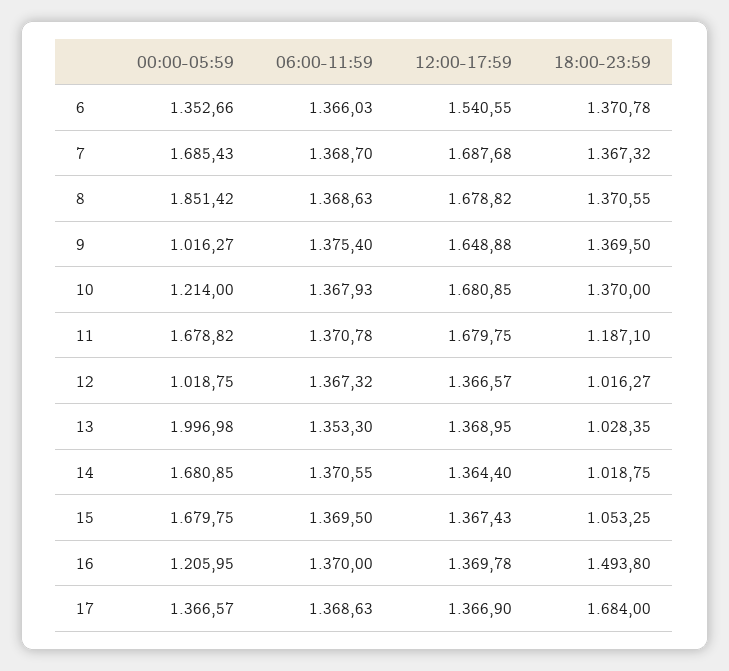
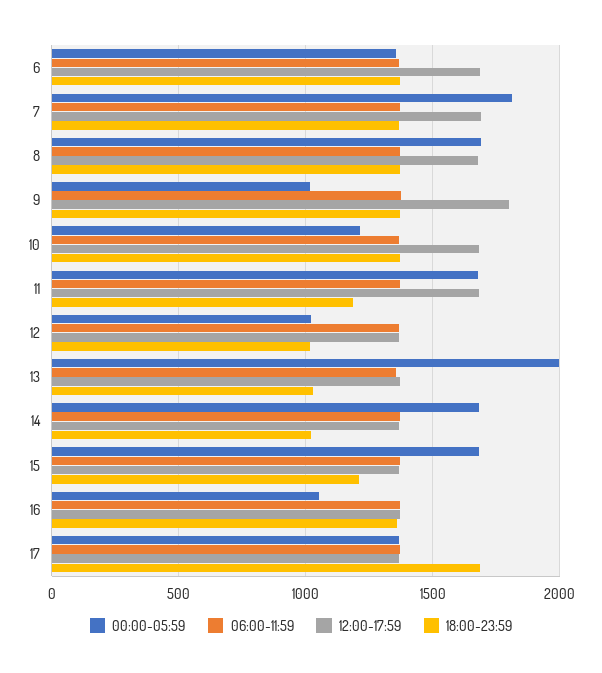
12:00-17:59, 6: 1540.55 -> 1700
00:00-05:59, 7: 1685.43 -> 1800
00:00-05:59, 8: 1851.42 -> 1700
12:00-17:59, 9: 1648.88 -> 1800
18:00-23:59, 15: 1053.25 -> 1200
00:00-05:59, 16: 1205.95 -> 1050
18:00-23:59, 16: 1493.8 -> 1350

